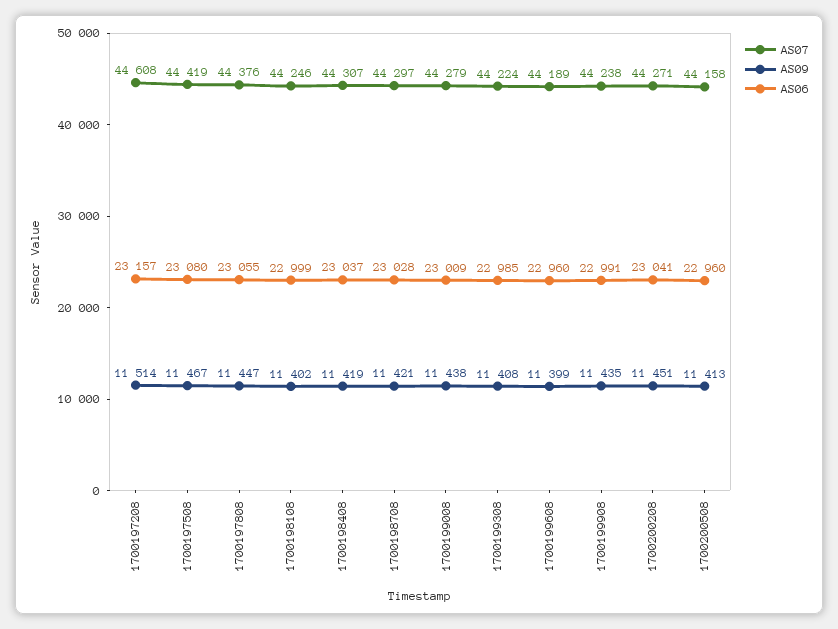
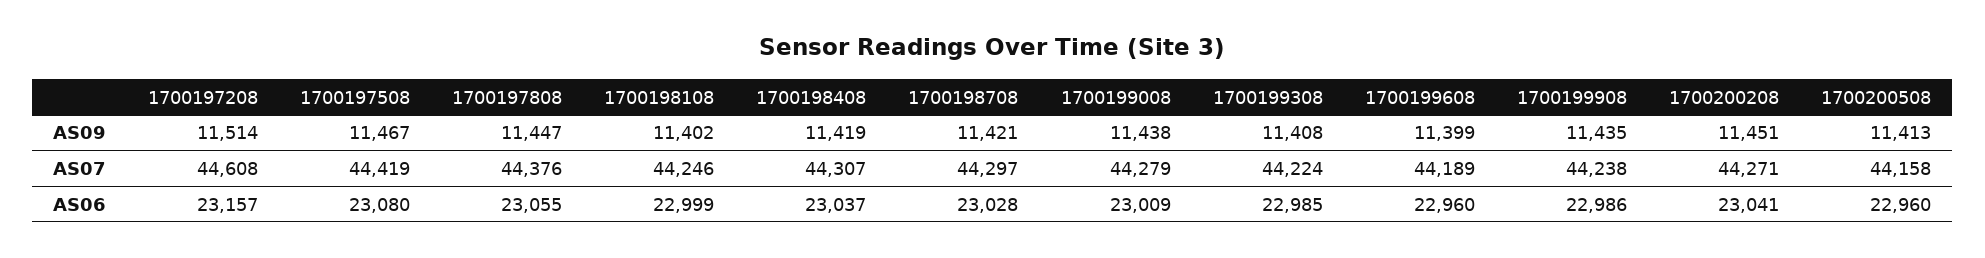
AS06, 1700199908: 22991 -> 22986

